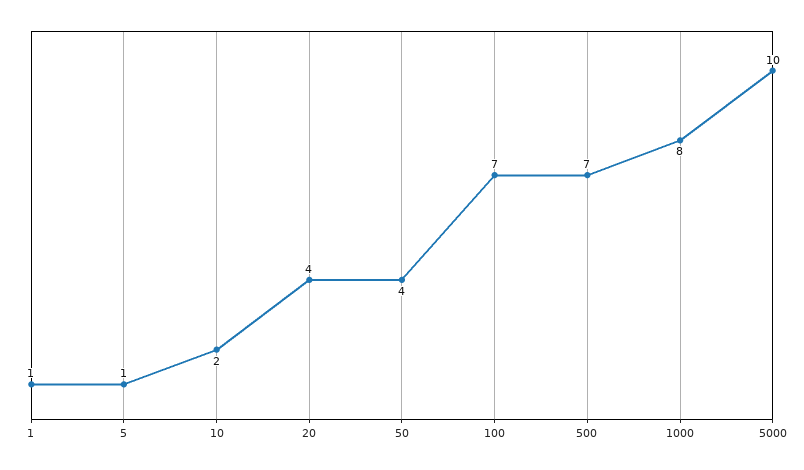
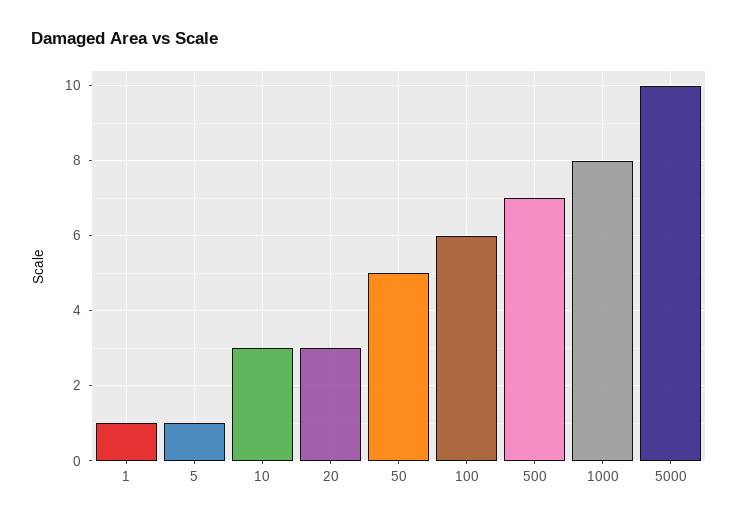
10: 2 -> 3
20: 4 -> 3
50: 4 -> 5
100: 7 -> 6

